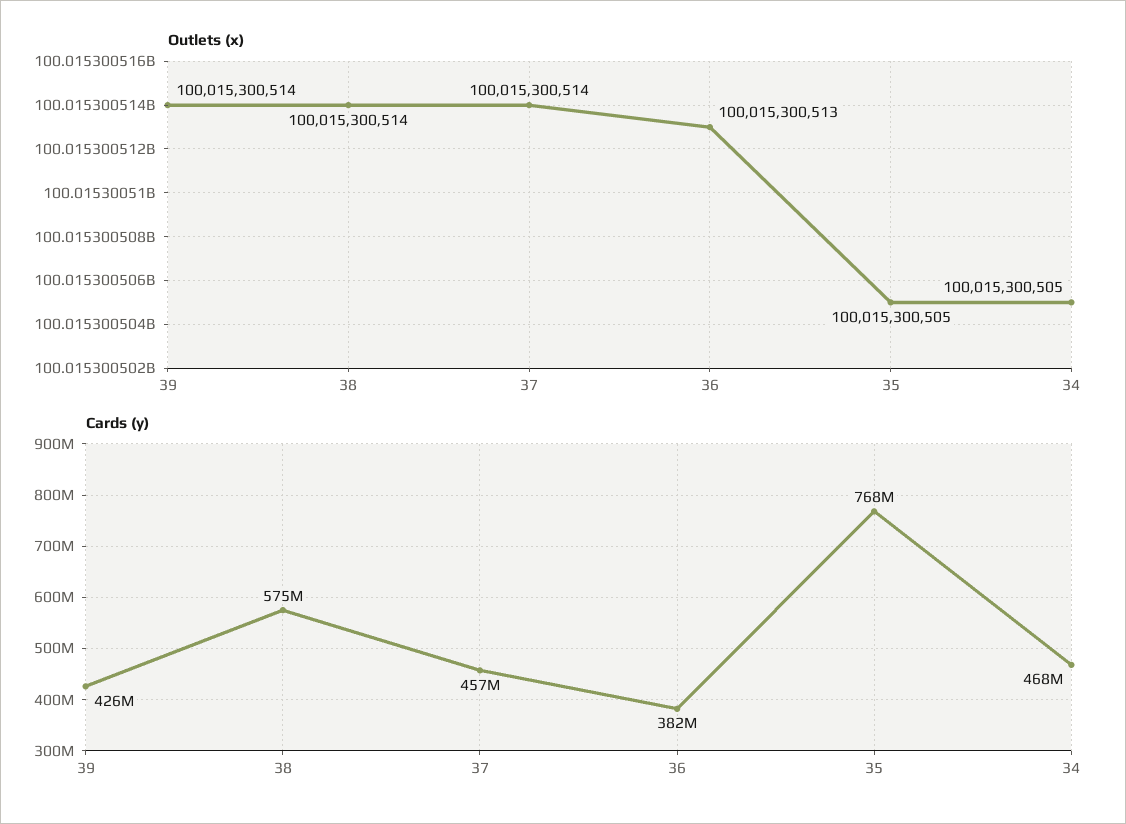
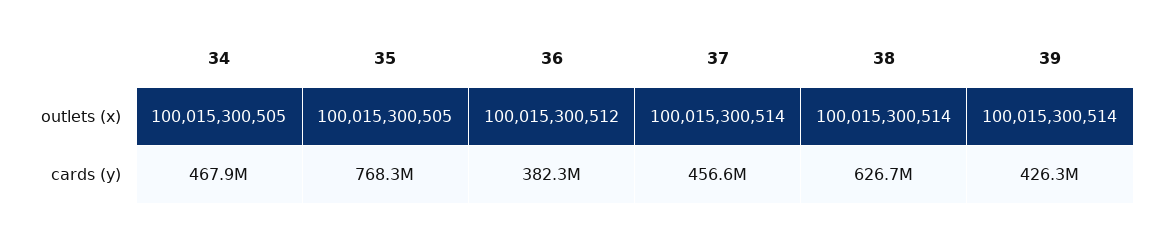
Outlets (x), 36: 100015300513 -> 100015300512
Cards (y), 38: 575000000 -> 626700000

